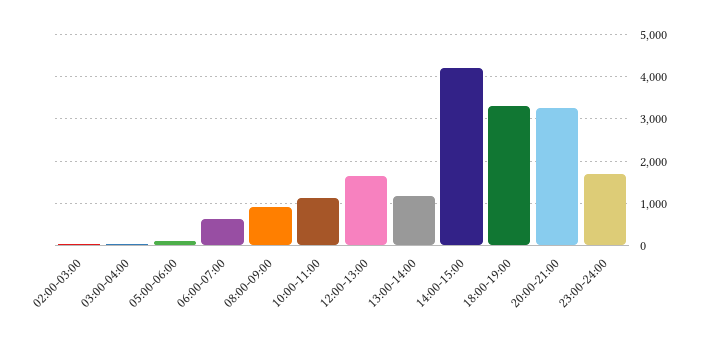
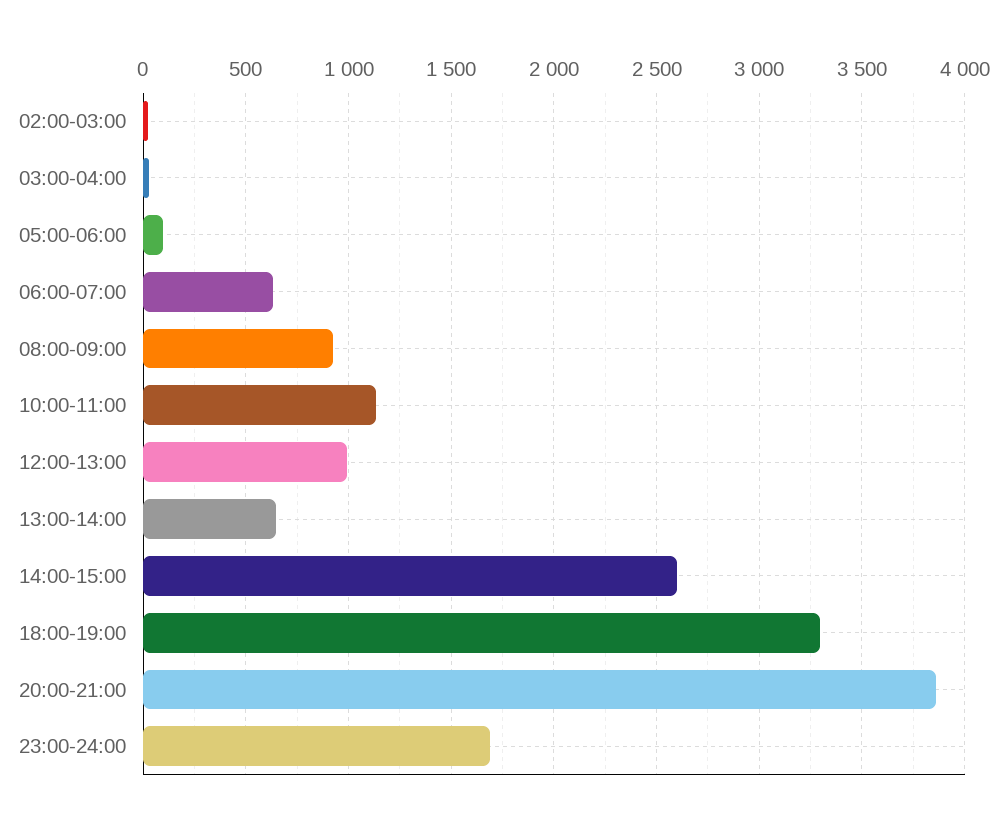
12:00-13:00: 1600 -> 1000
13:00-14:00: 1200 -> 650
14:00-15:00: 4200 -> 2600
20:00-21:00: 3200 -> 3850

